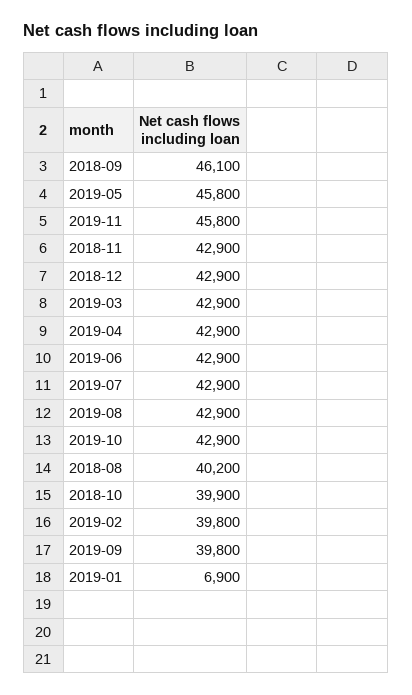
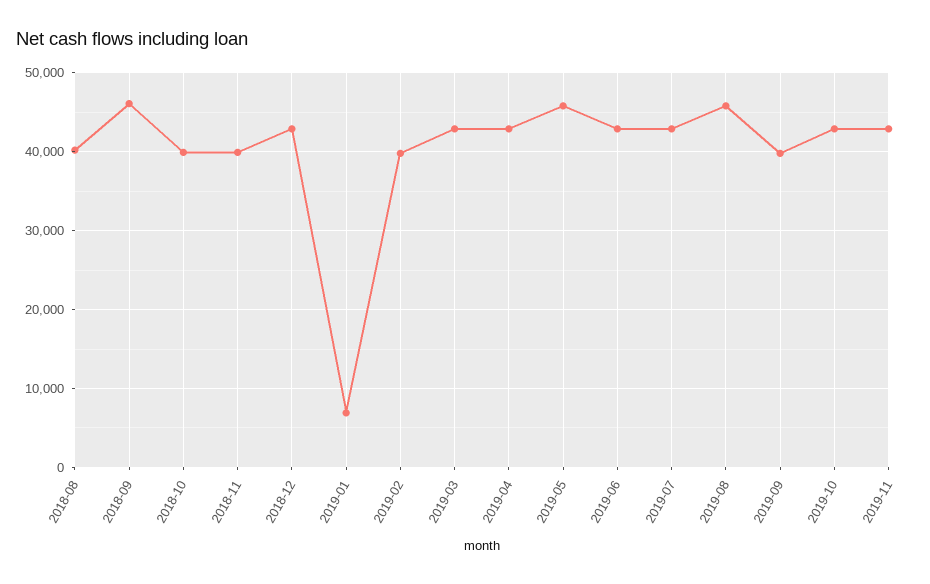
2019-11: 45800 -> 43000
2018-11: 42900 -> 40000
2019-08: 42900 -> 46000

